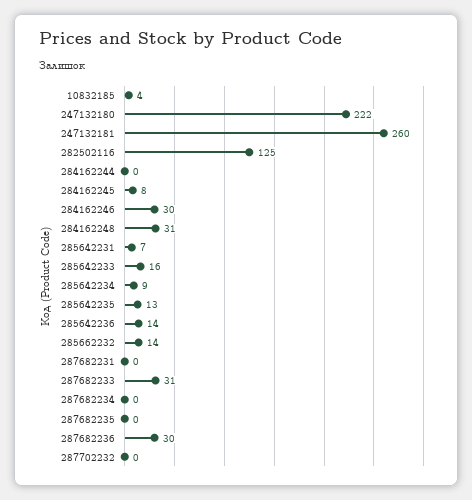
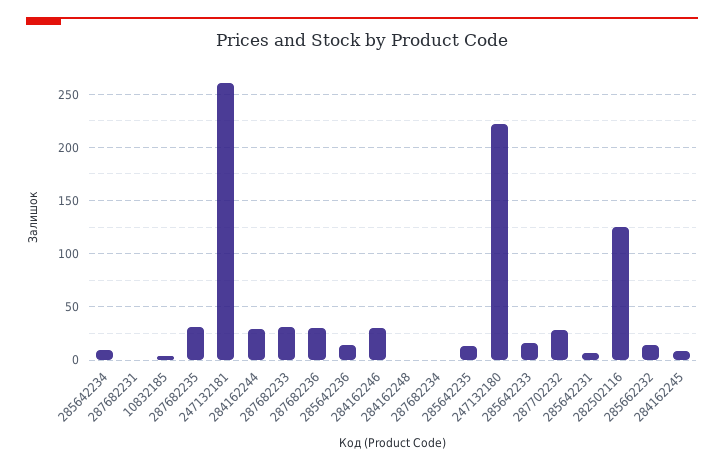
284162244: 0 -> 30
284162248: 31 -> 0
287682235: 0 -> 30
287702232: 0 -> 30

